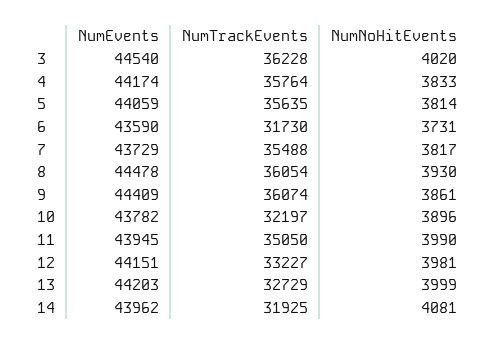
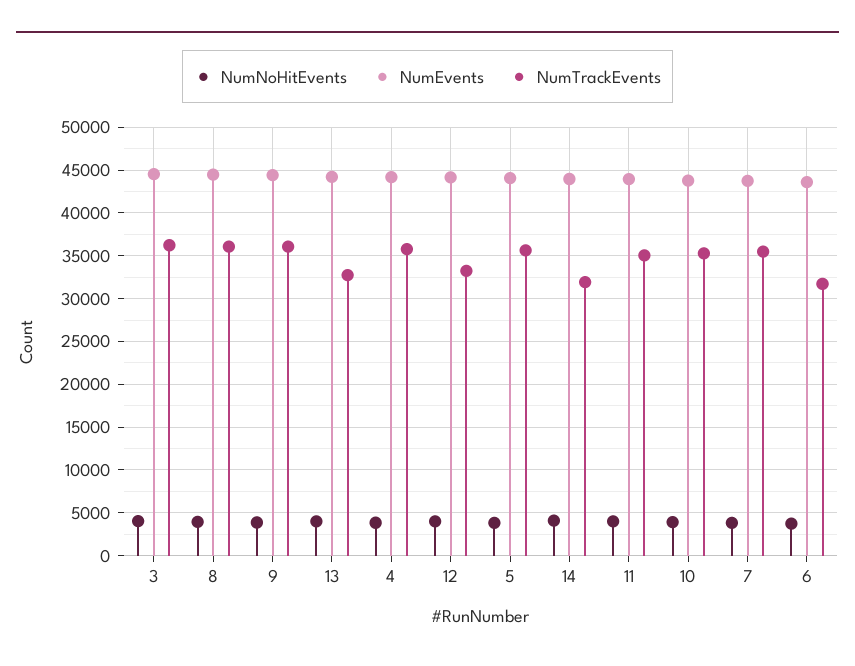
NumTrackEvents, 10: 32197 -> 35000

